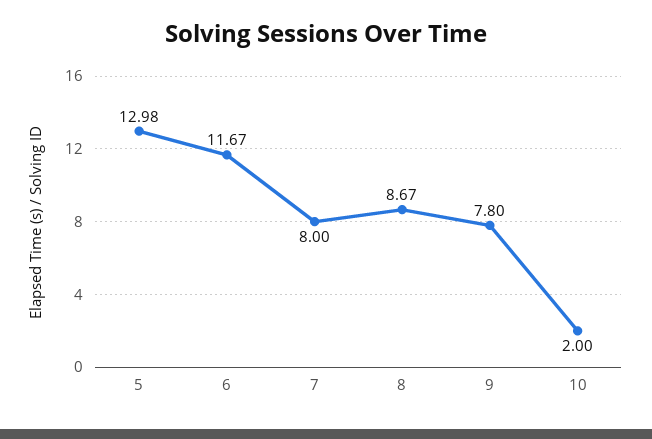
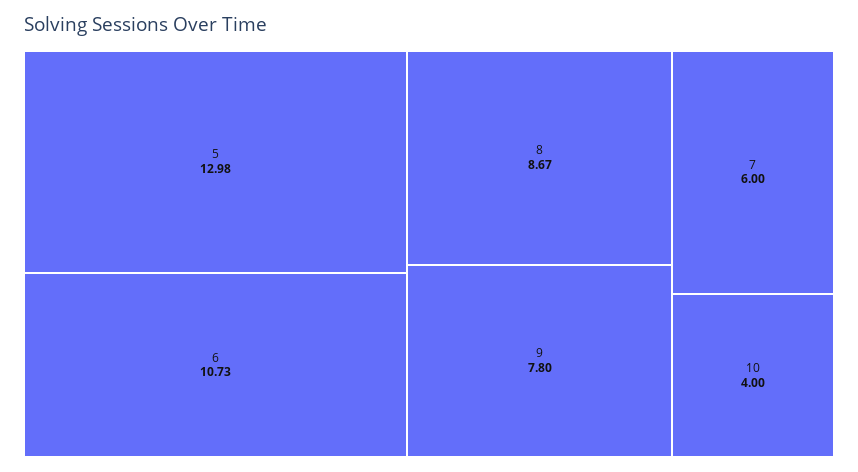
6: 11.67 -> 10.73
7: 8 -> 6
10: 2 -> 4

